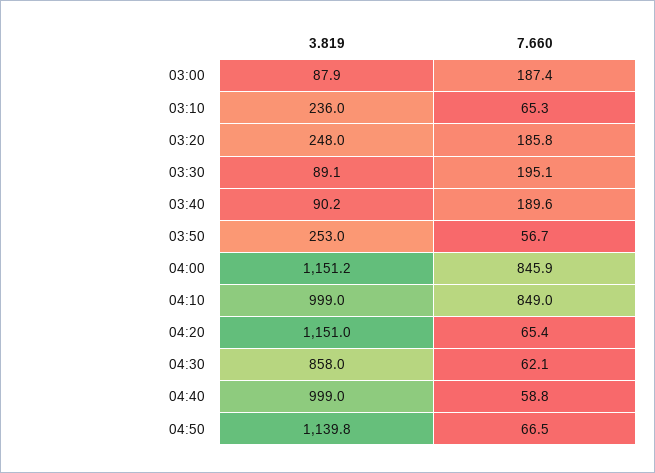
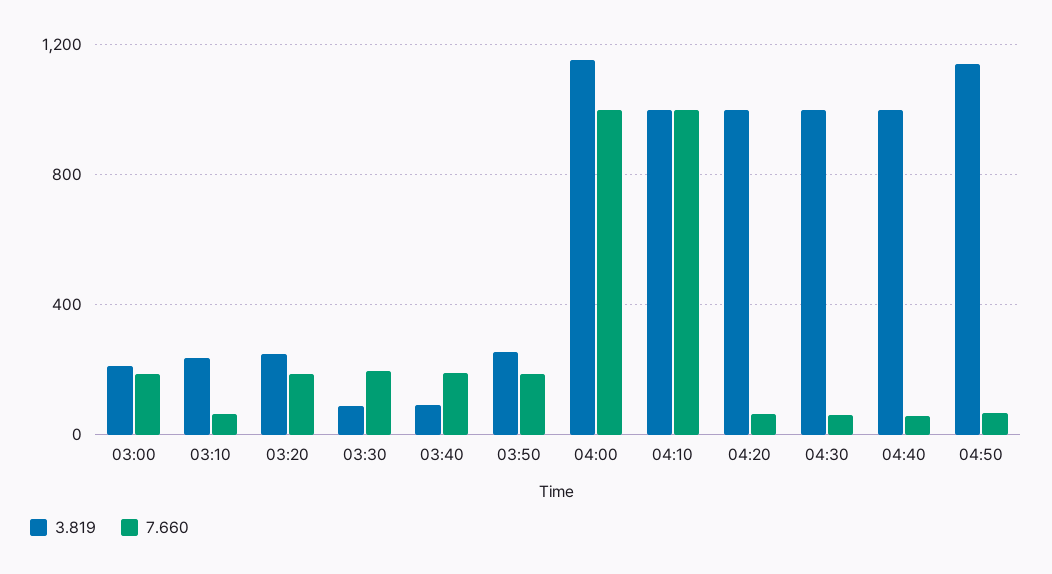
3.819, 03:00: 87.9 -> 200
7.660, 03:50: 56.7 -> 200
7.660, 04:00: 845.9 -> 1000
7.660, 04:10: 849 -> 1000
3.819, 04:20: 1151 -> 1000
3.819, 04:30: 858 -> 1000

